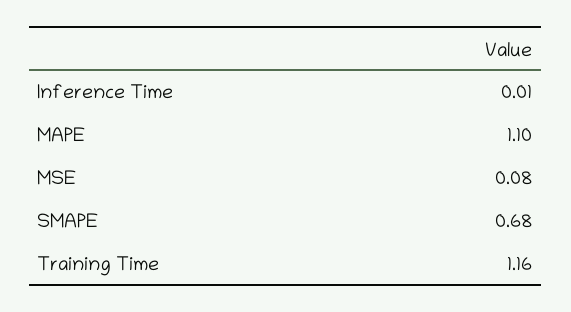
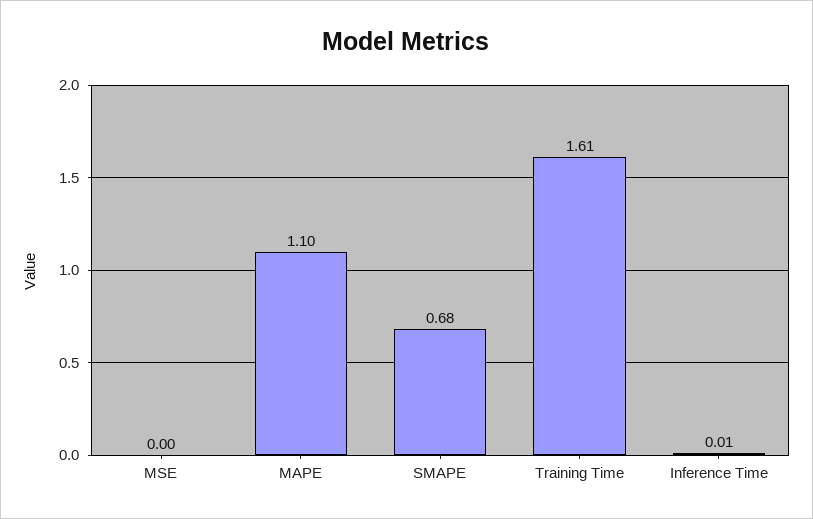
MSE: 0.08 -> 0
Training Time: 1.16 -> 1.61

